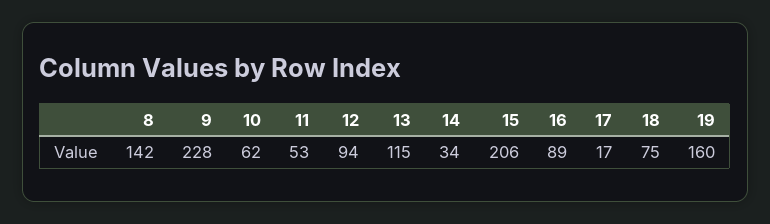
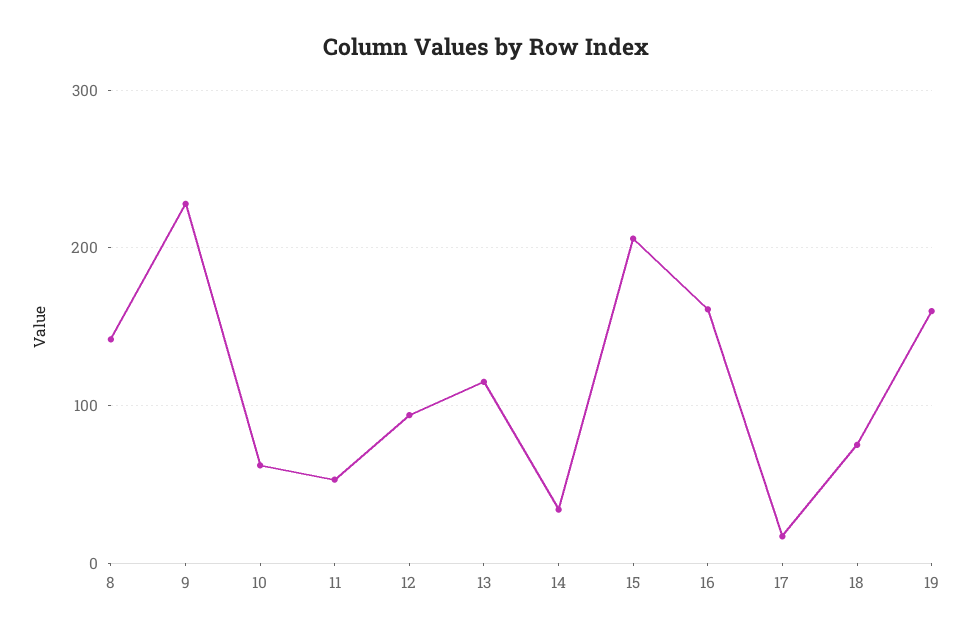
16: 89 -> 160

